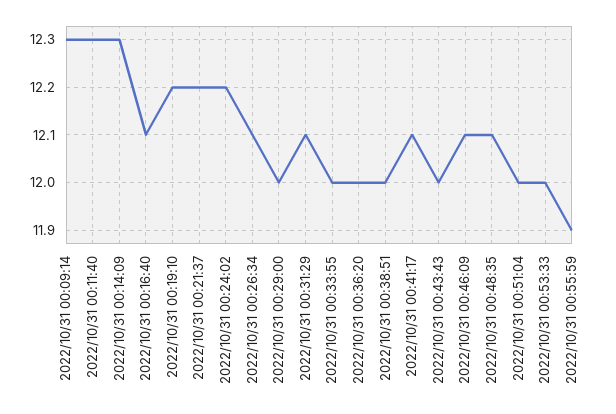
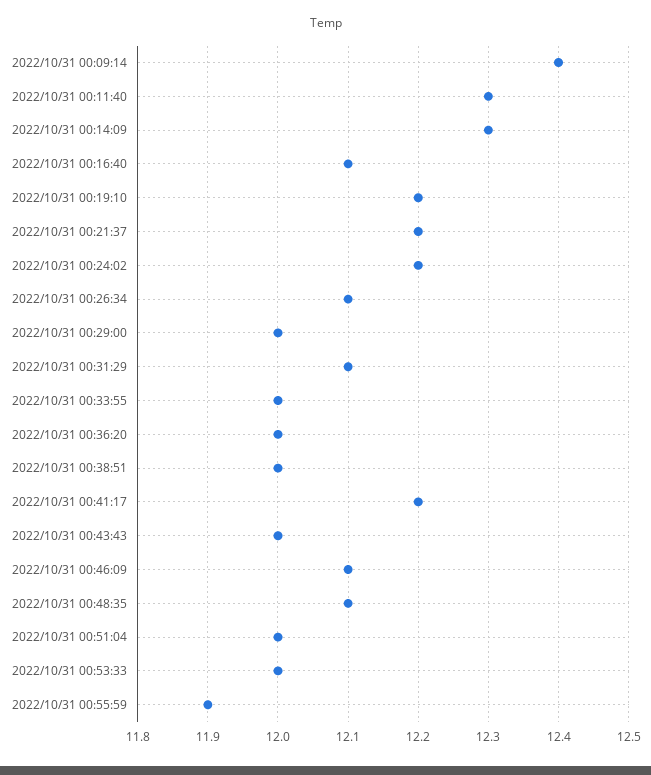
2022/10/31 00:09:14: 12.3 -> 12.4
2022/10/31 00:41:17: 12.1 -> 12.2

